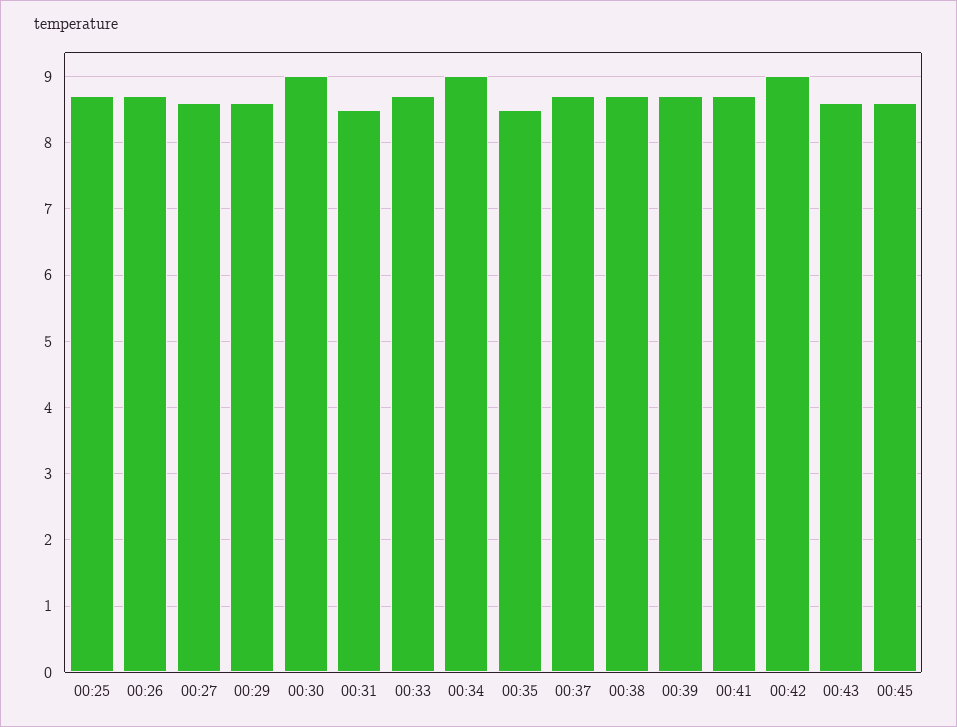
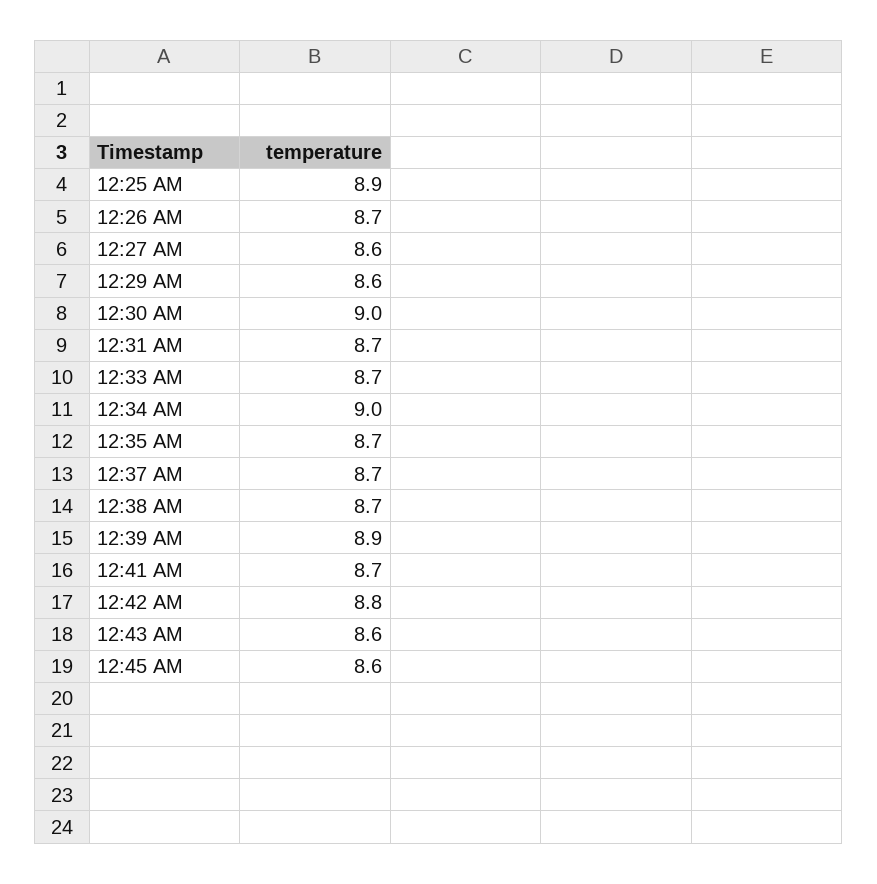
00:25: 8.7 -> 8.9
00:31: 8.5 -> 8.7
00:35: 8.5 -> 8.7
00:39: 8.7 -> 8.9
00:42: 9 -> 8.8

